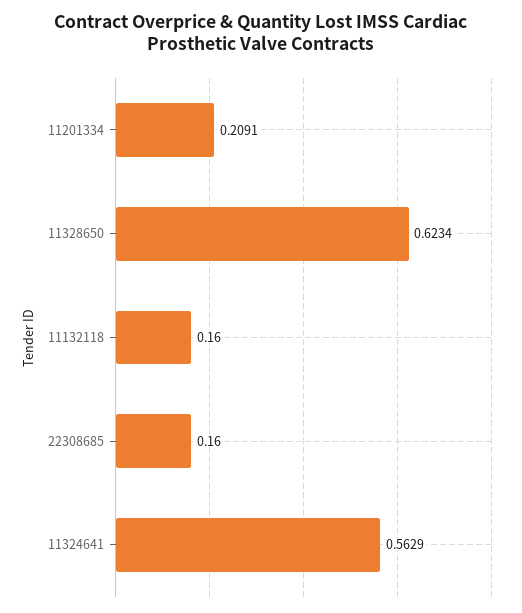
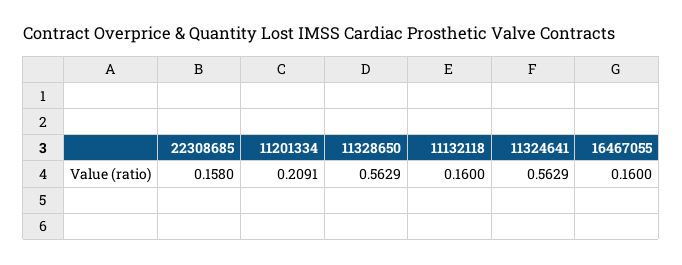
11328650: 0.6234 -> 0.5629
22308685: 0.16 -> 0.158
16467055: none -> 0.16

